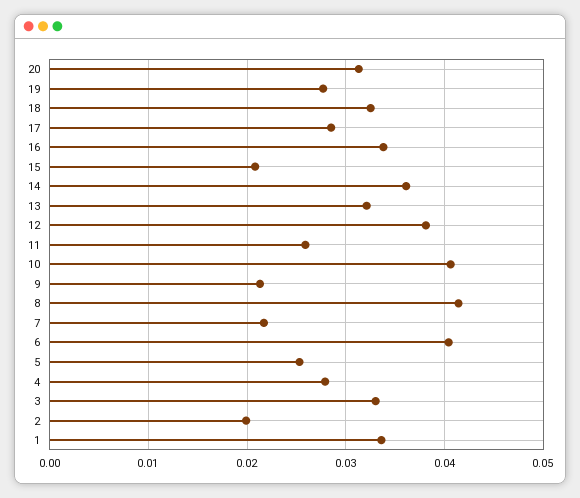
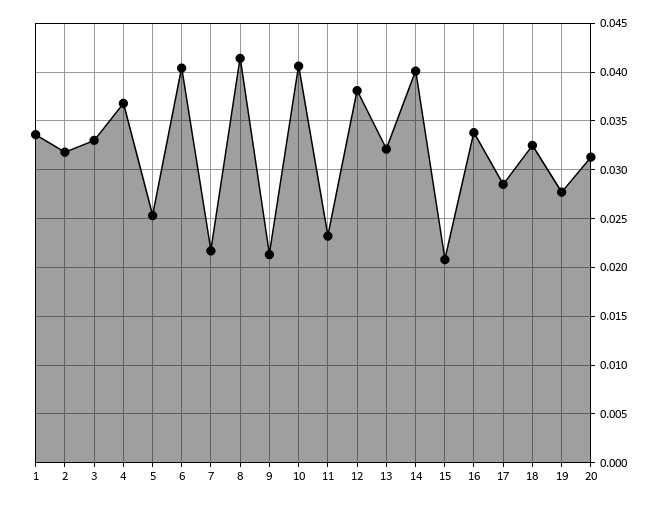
14: 0.036 -> 0.04
11: 0.026 -> 0.023
4: 0.028 -> 0.037
2: 0.02 -> 0.032

